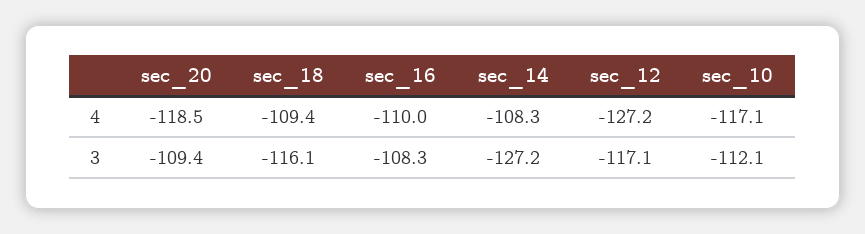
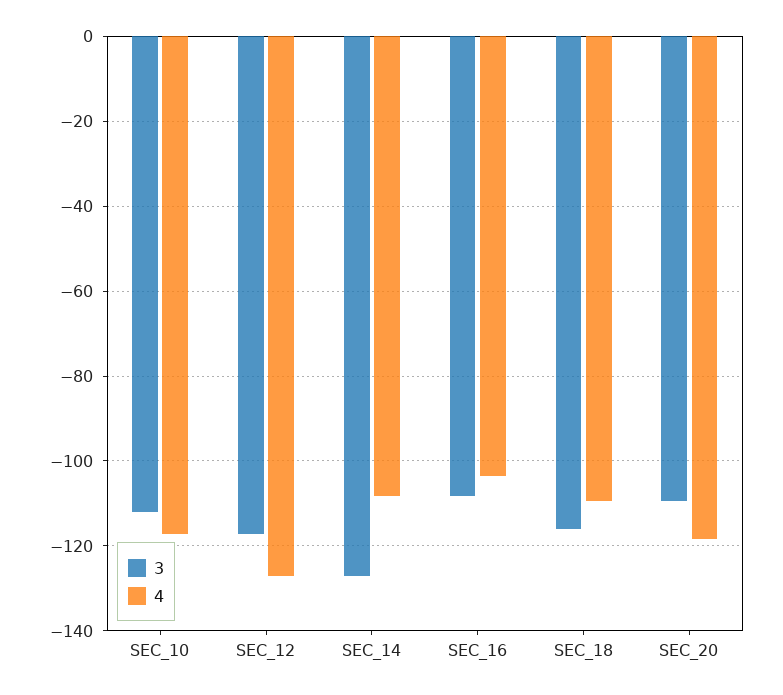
4, sec_16: -110 -> -104

